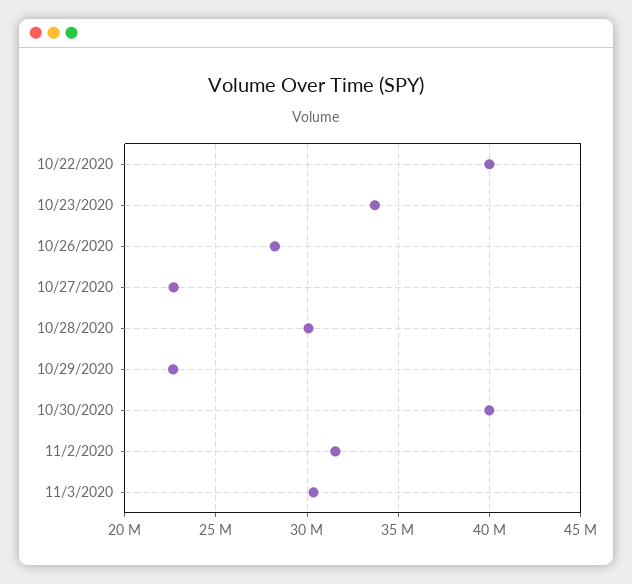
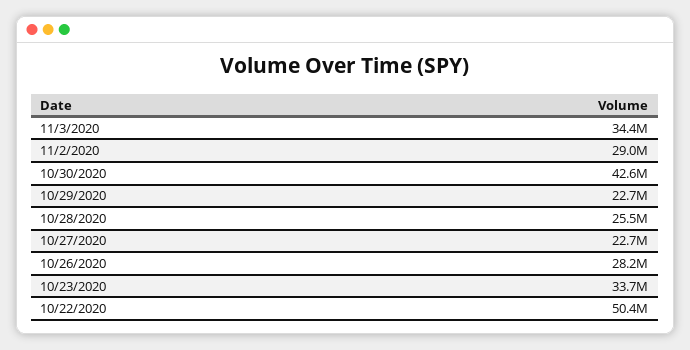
10/22/2020: 40000000 -> 50400000
10/28/2020: 30000000 -> 25500000
10/30/2020: 40000000 -> 42600000
11/2/2020: 31500000 -> 29000000
11/3/2020: 30500000 -> 34400000

